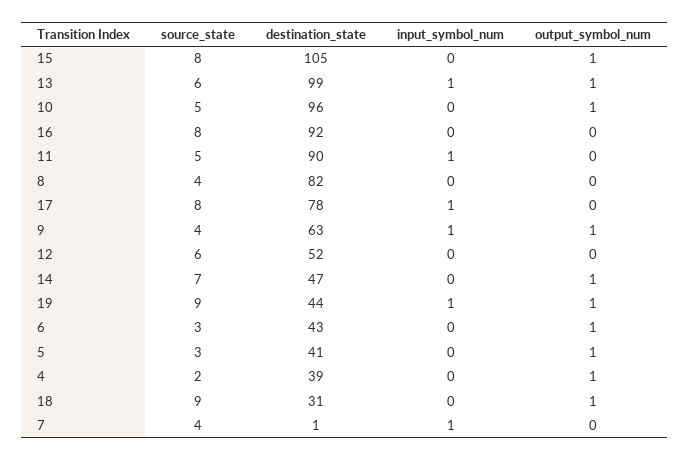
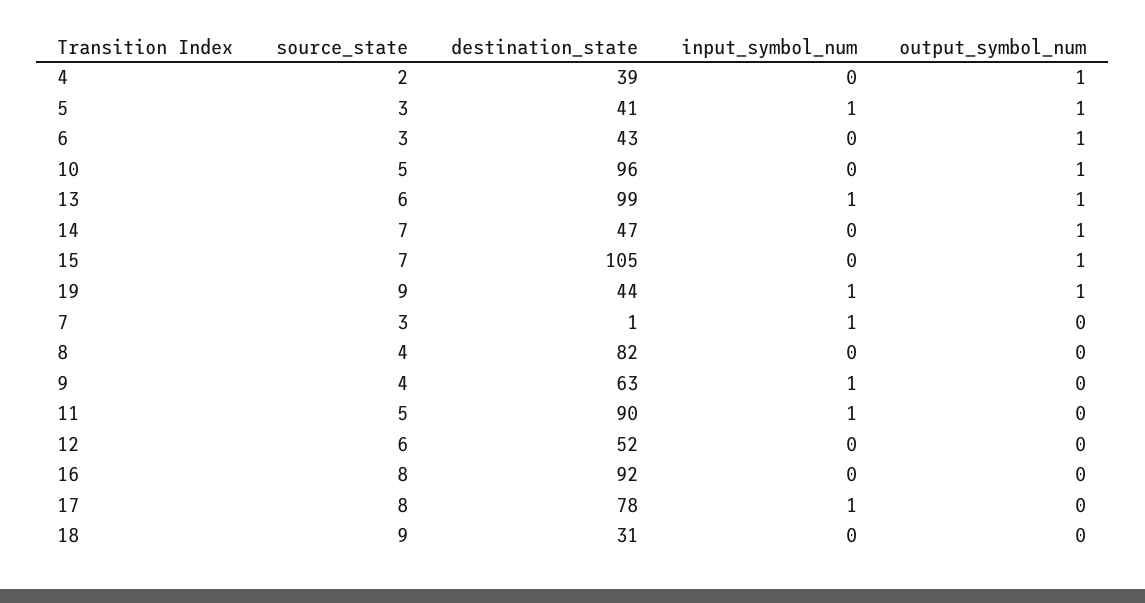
source_state, 15: 8 -> 7
output_symbol_num, 9: 1 -> 0
input_symbol_num, 5: 0 -> 1
output_symbol_num, 18: 1 -> 0
source_state, 7: 4 -> 3

